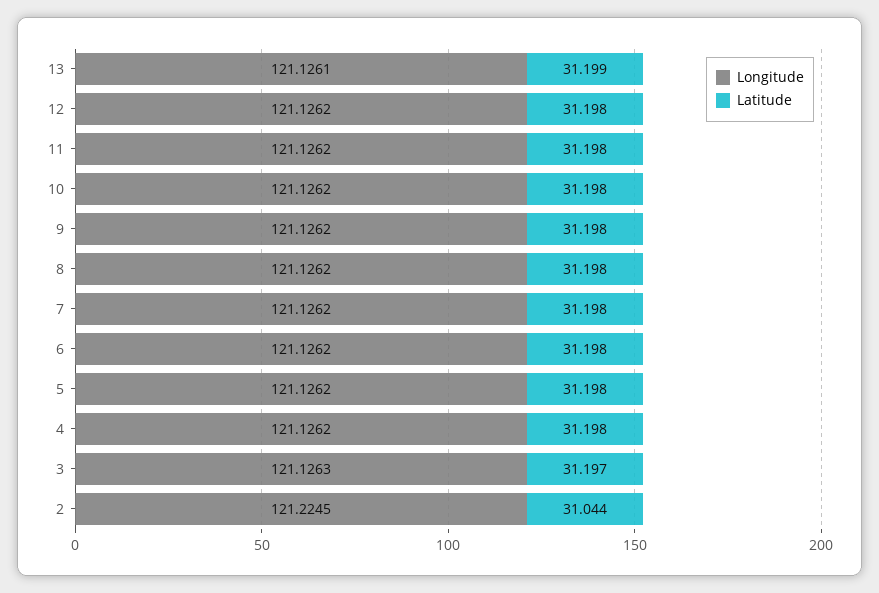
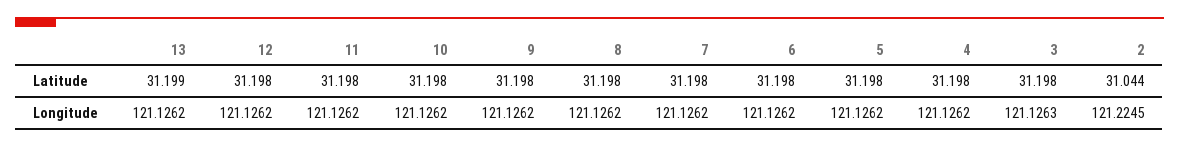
Longitude, 13: 121.1261 -> 121.1262
Latitude, 3: 31.197 -> 31.198

